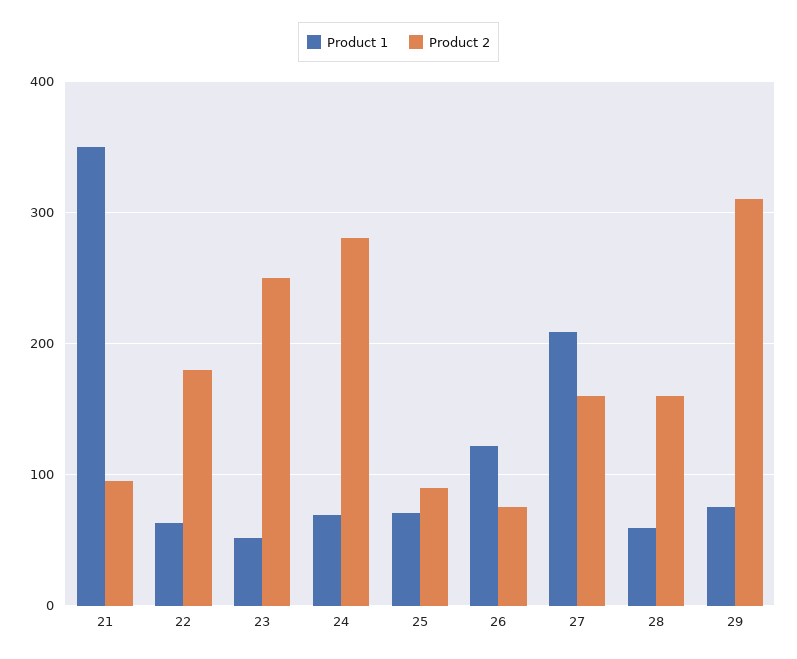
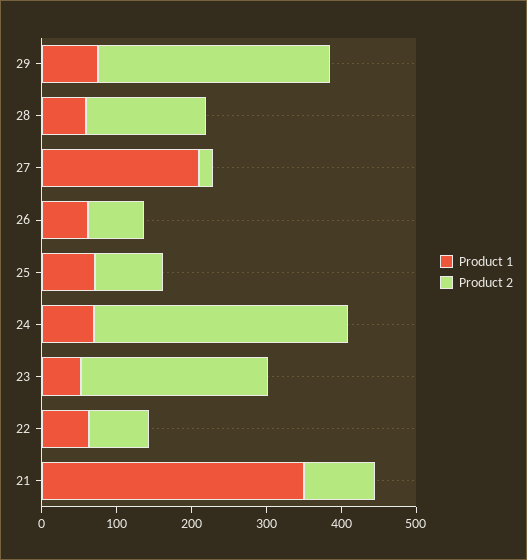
Product 2, 22: 180 -> 80
Product 2, 24: 280 -> 340
Product 1, 26: 120 -> 60
Product 2, 27: 160 -> 20

